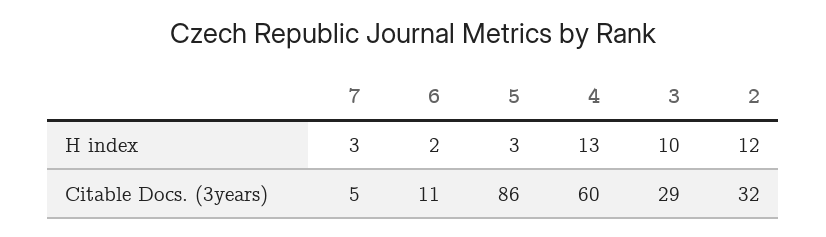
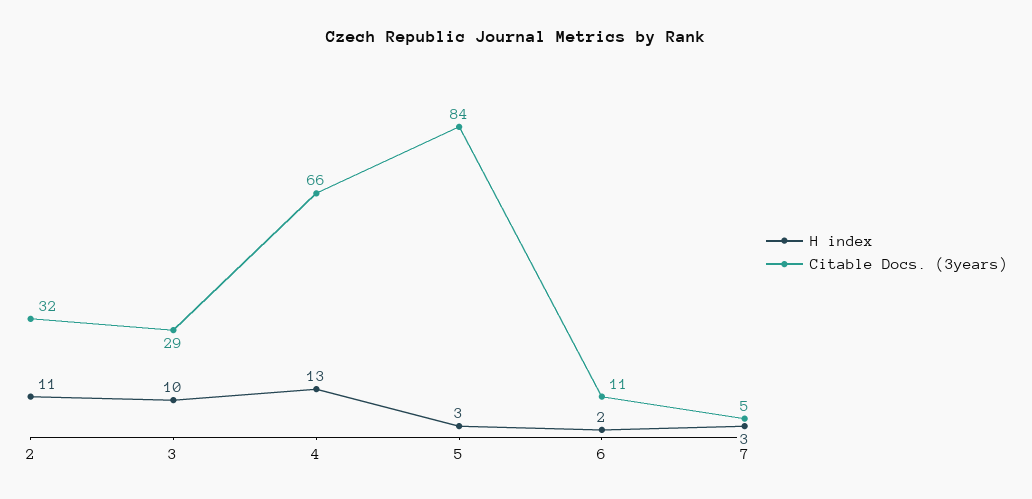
H index, 2: 12 -> 11
Citable Docs. (3years), 5: 86 -> 84
Citable Docs. (3years), 4: 60 -> 66

